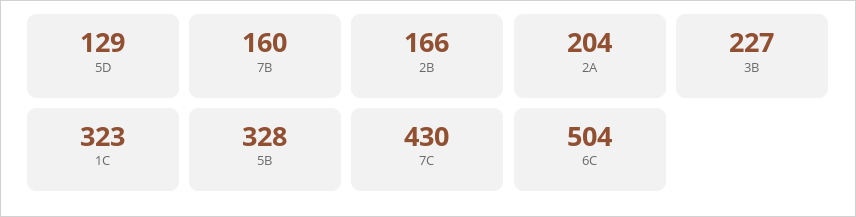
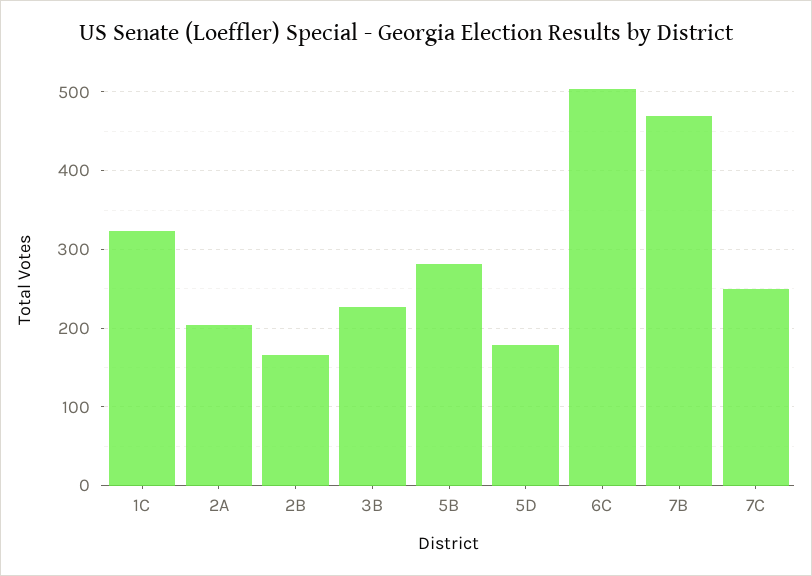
5D: 129 -> 180
7B: 160 -> 470
5B: 328 -> 280
7C: 430 -> 250

